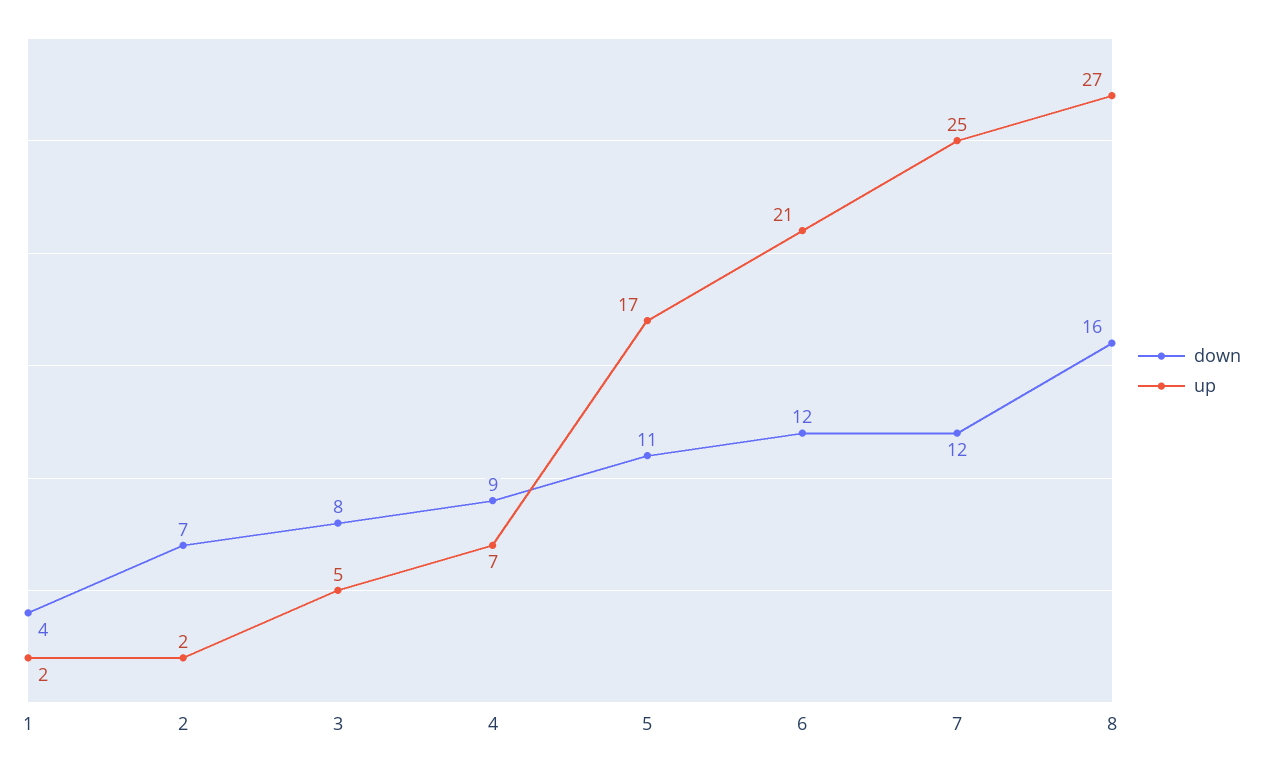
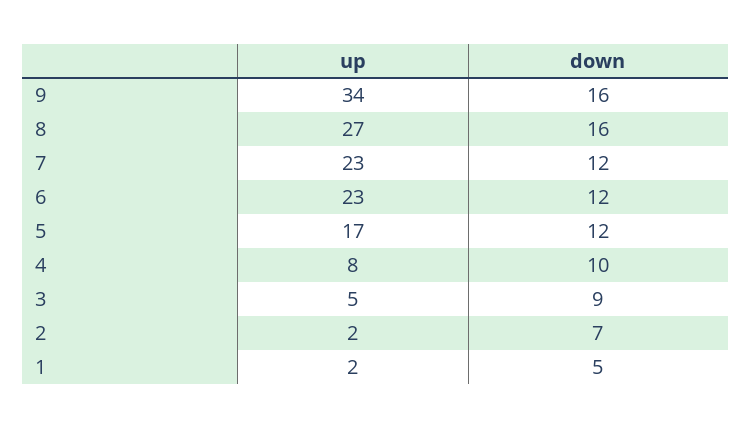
down, 1: 4 -> 5
down, 3: 8 -> 9
down, 4: 9 -> 10
up, 4: 7 -> 8
down, 5: 11 -> 12
up, 6: 21 -> 23
up, 7: 25 -> 23
up, 9: none -> 34
down, 9: none -> 16

